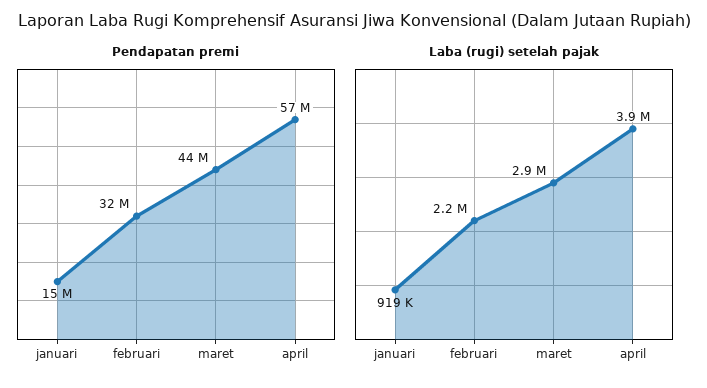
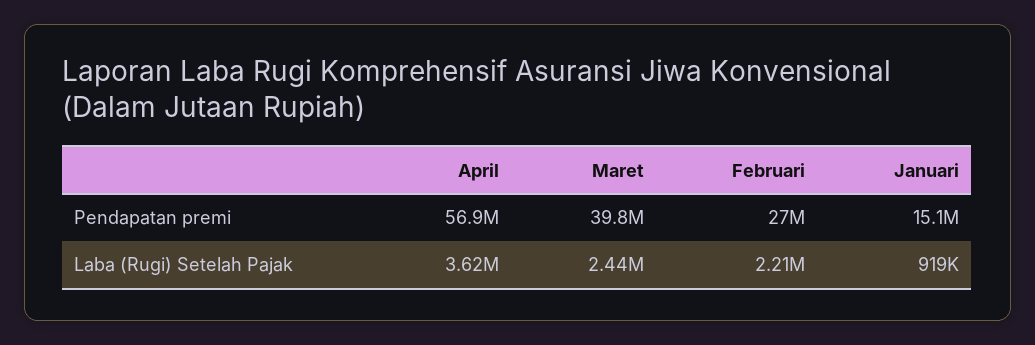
Pendapatan premi, februari: 32000000 -> 27000000
Pendapatan premi, maret: 44000000 -> 39800000
Laba (rugi) setelah pajak, maret: 2900000 -> 2440000
Laba (rugi) setelah pajak, april: 3900000 -> 3620000

